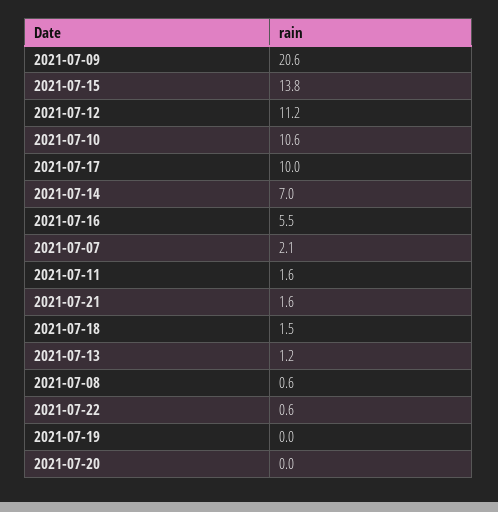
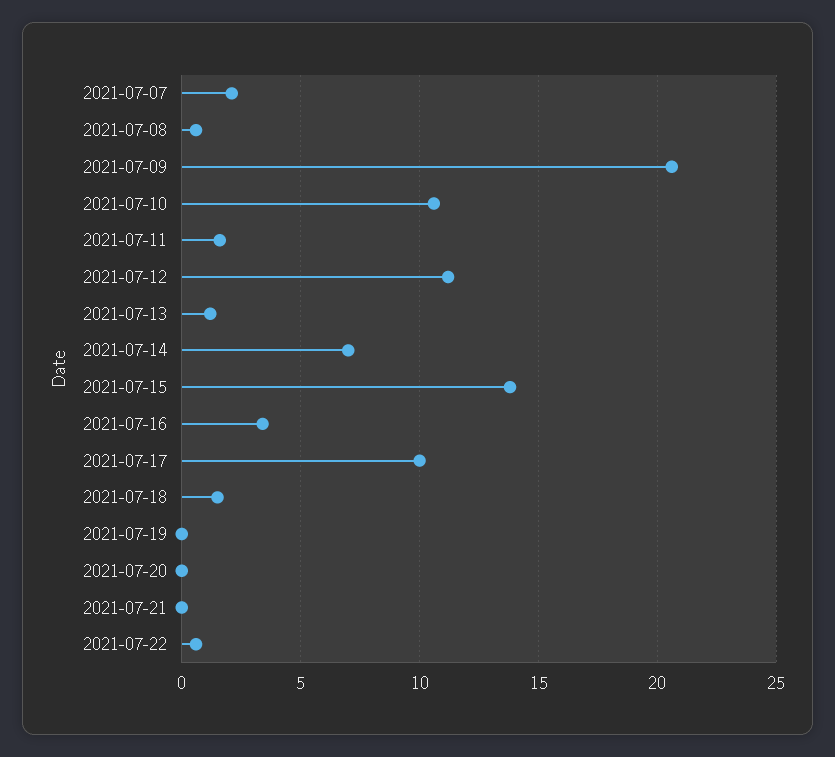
2021-07-16: 5.5 -> 3.5
2021-07-21: 1.6 -> 0

